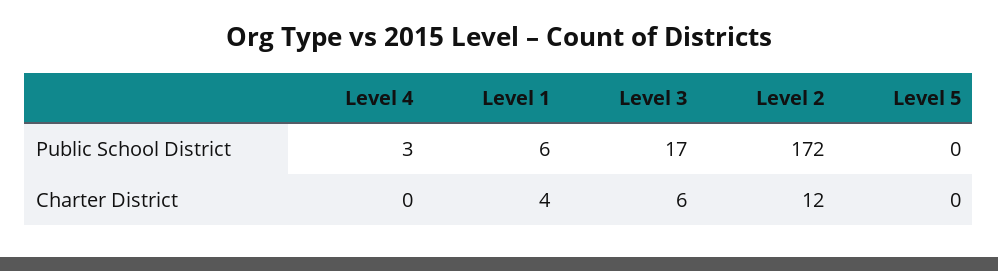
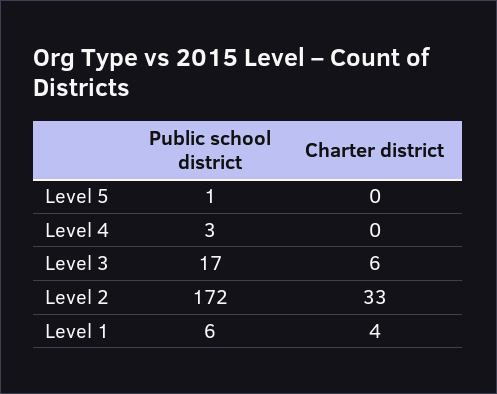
Level 5, Public School District: 0 -> 1
Level 2, Charter District: 12 -> 33

